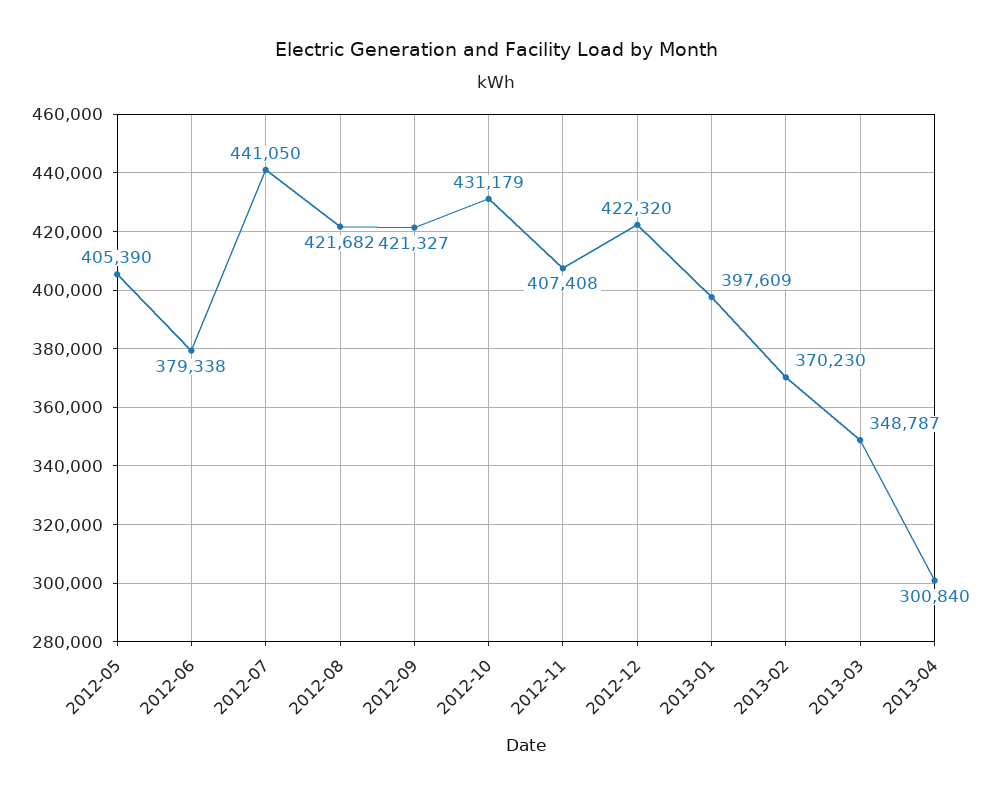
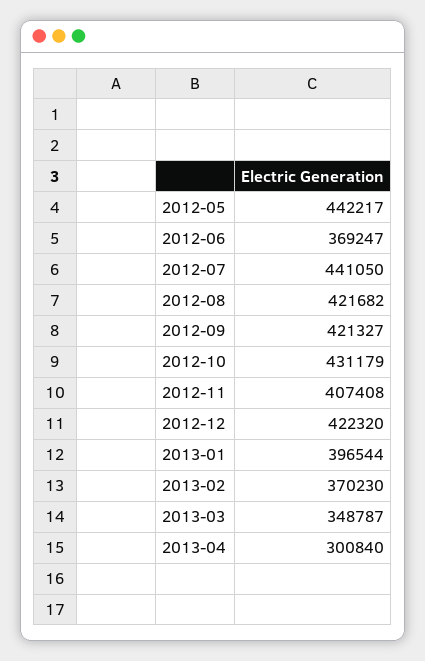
2012-05: 405390 -> 442217
2012-06: 379338 -> 369247
2013-01: 397609 -> 396544

